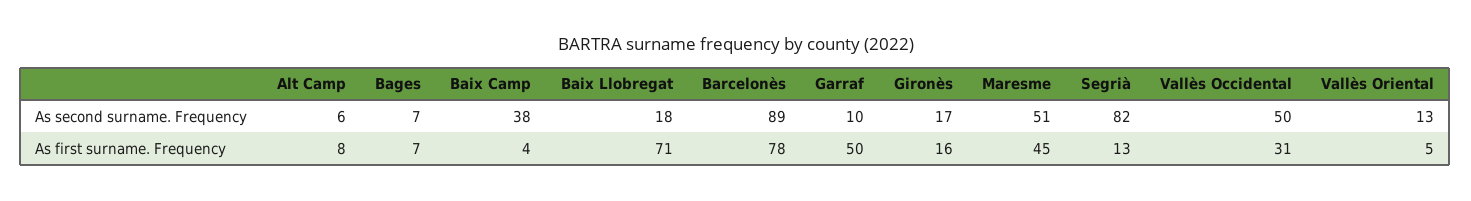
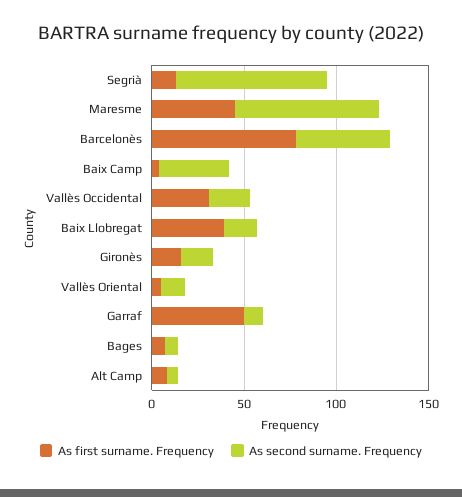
As second surname. Frequency, Barcelonès: 89 -> 50
As second surname. Frequency, Maresme: 51 -> 80
As second surname. Frequency, Vallès Occidental: 50 -> 20
As first surname. Frequency, Baix Llobregat: 71 -> 40

